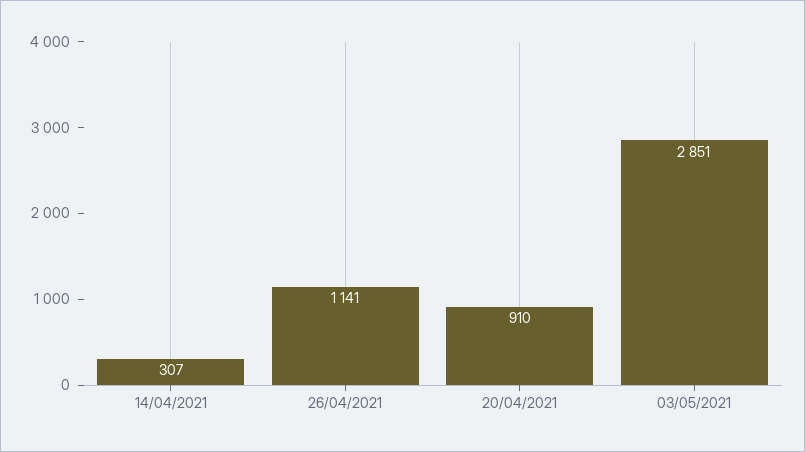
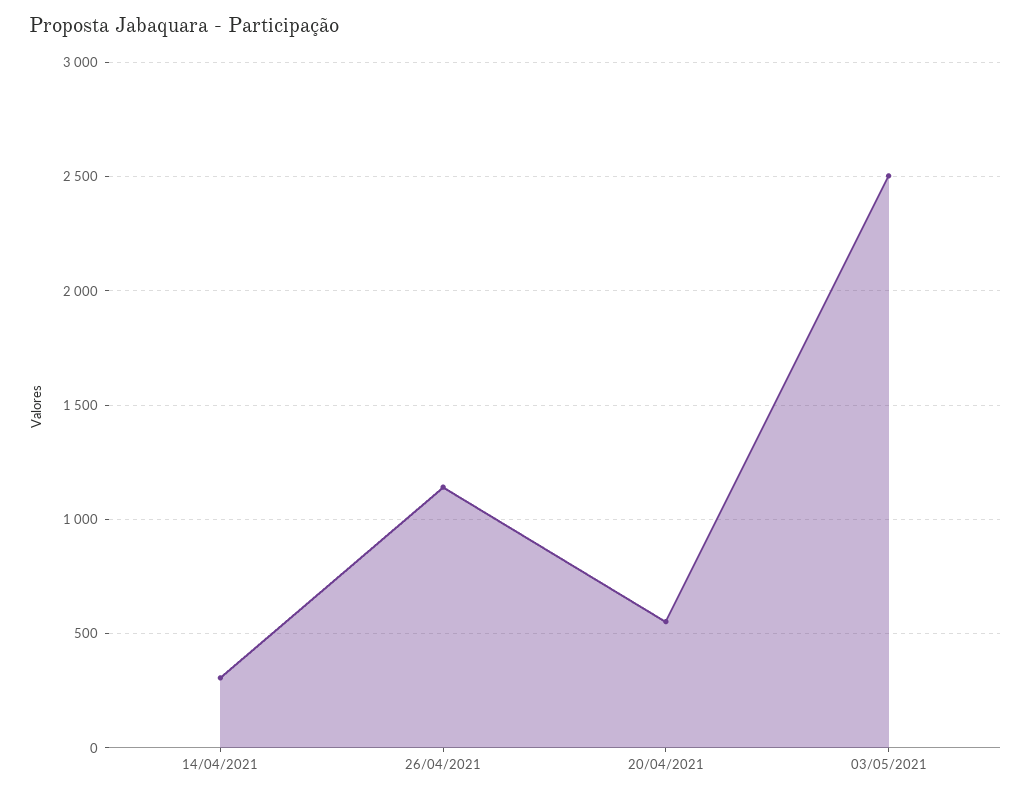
20/04/2021: 910 -> 550
03/05/2021: 2851 -> 2500

